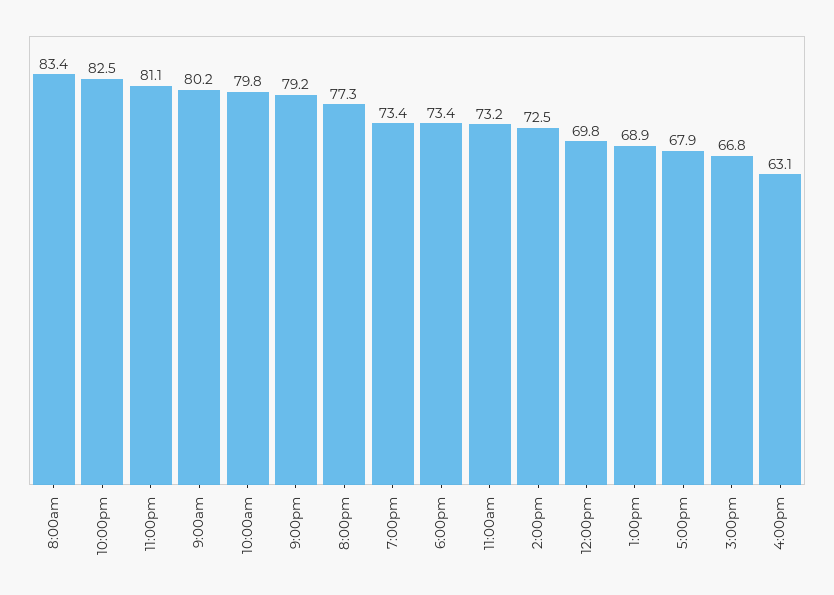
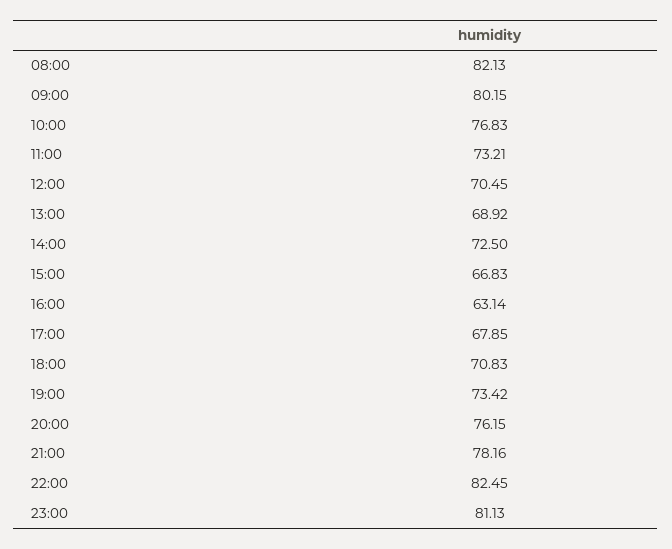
8:00am: 83.4 -> 82.13
10:00am: 79.8 -> 76.83
9:00pm: 79.2 -> 78.16
8:00pm: 77.3 -> 76.15
6:00pm: 73.4 -> 70.83
12:00pm: 69.8 -> 70.45

